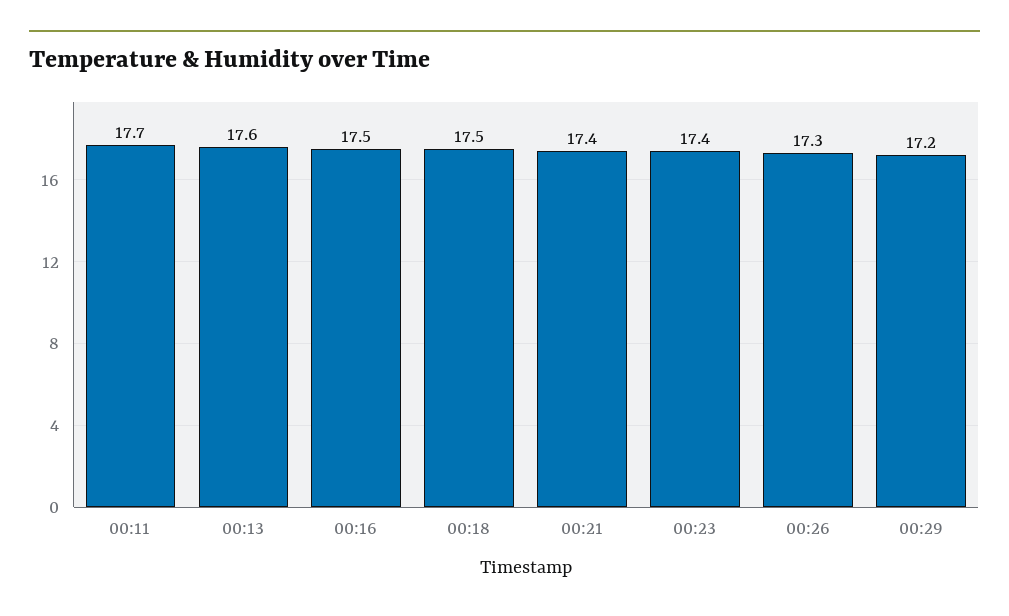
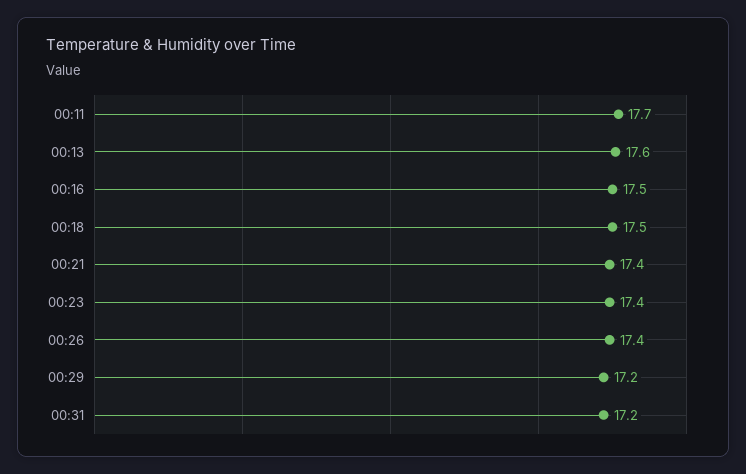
00:26: 17.3 -> 17.4
00:31: none -> 17.2

